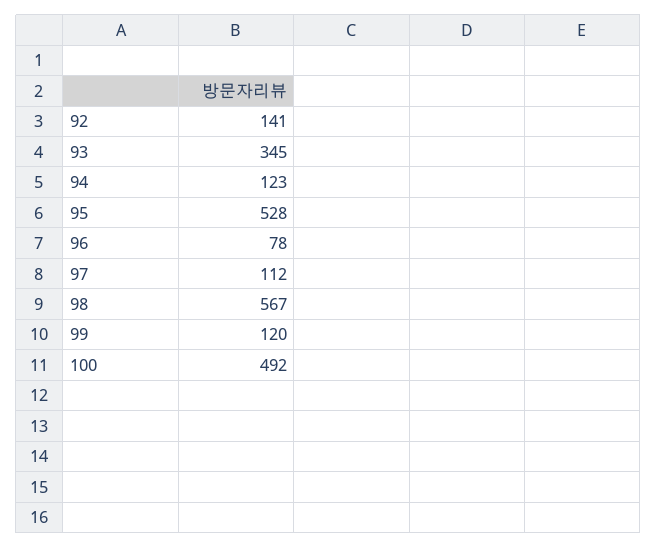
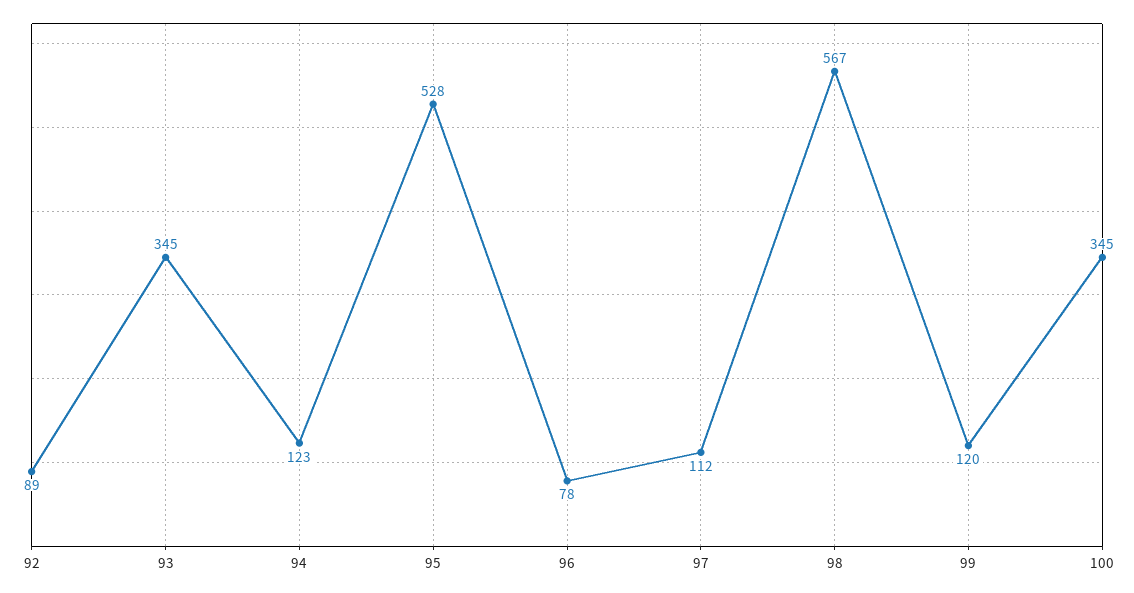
92: 141 -> 89
100: 492 -> 345

